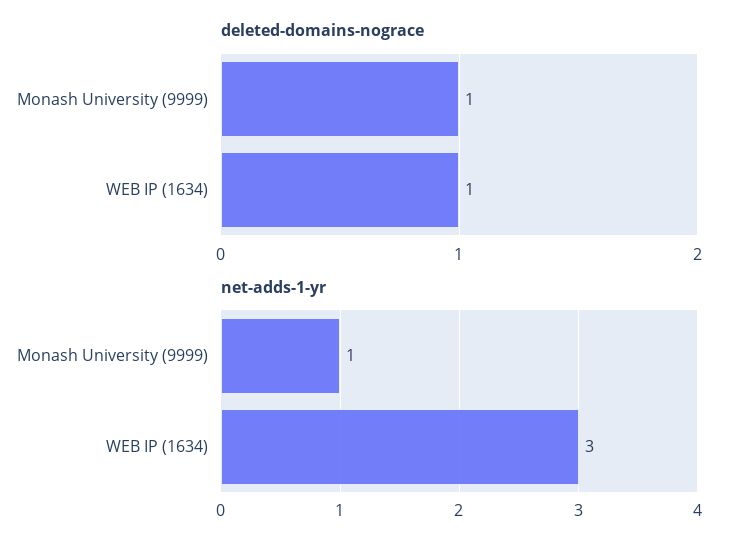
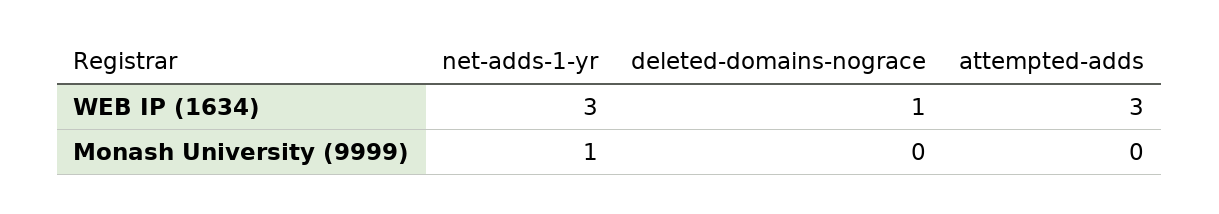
deleted-domains-nograce, Monash University (9999): 1 -> 0
attempted-adds, WEB IP (1634): none -> 3
attempted-adds, Monash University (9999): none -> 0

